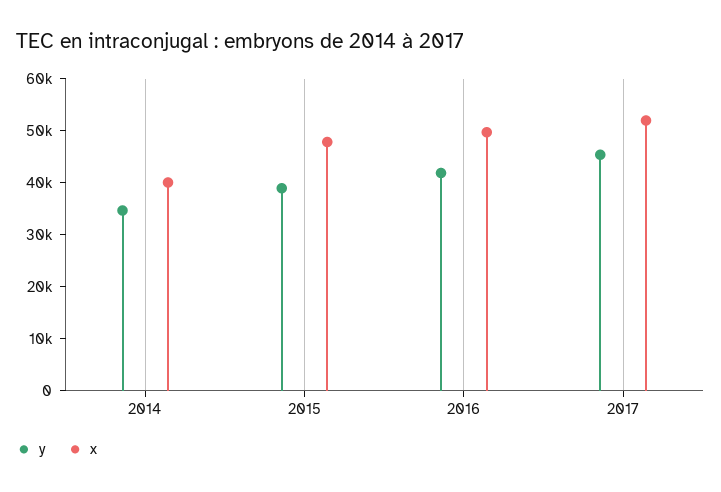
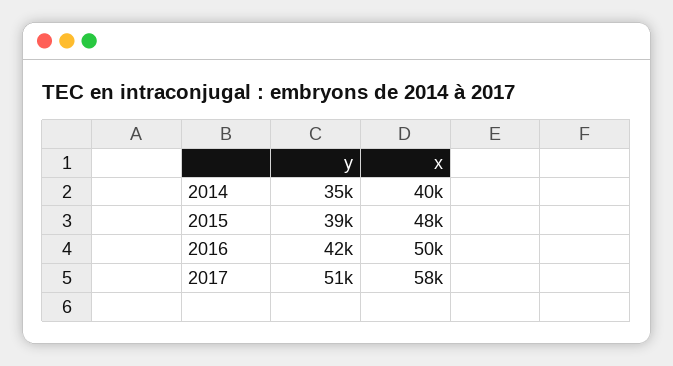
y, 2017: 46000 -> 51000
x, 2017: 52000 -> 58000

